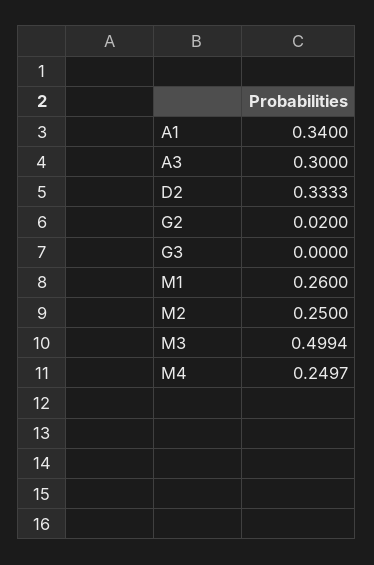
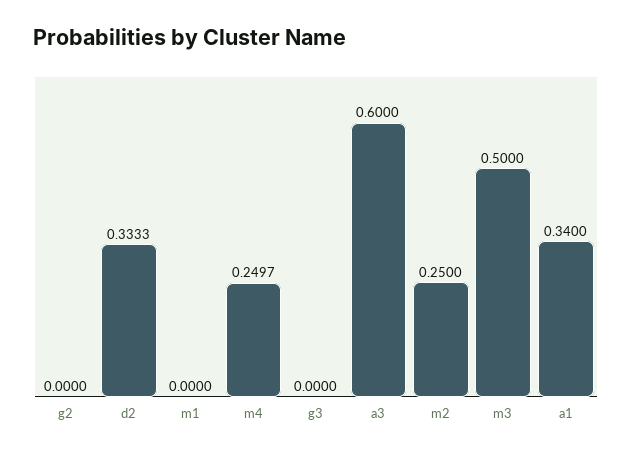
A3: 0.3 -> 0.6
G2: 0.02 -> 0
M1: 0.26 -> 0
M3: 0.4994 -> 0.5

